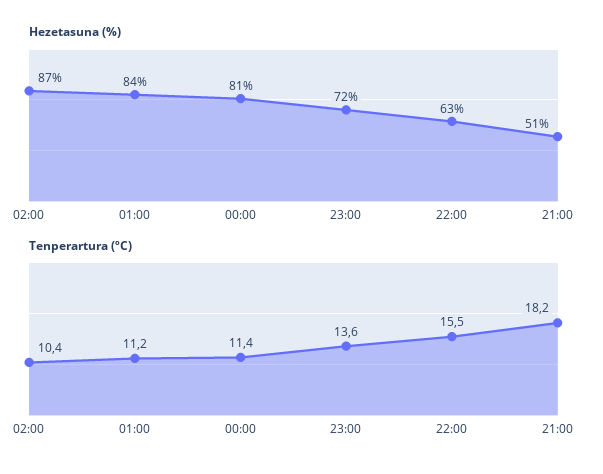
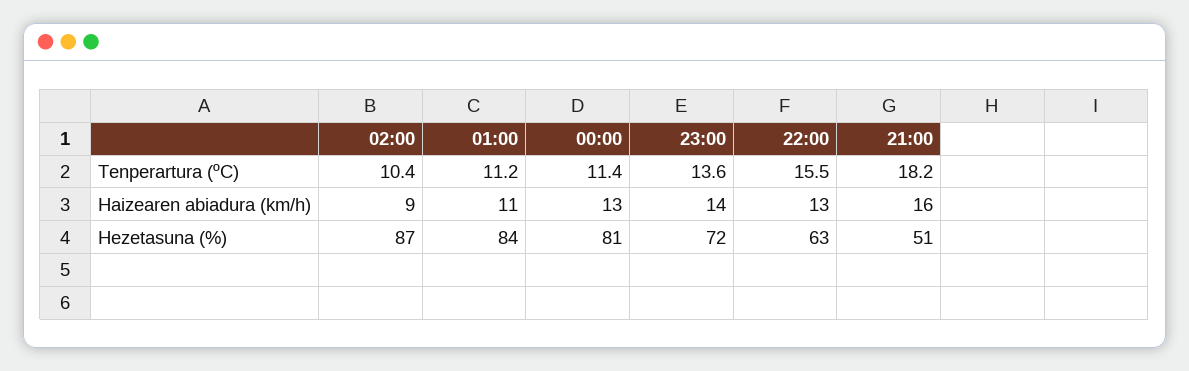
Haizearen abiadura (km/h), 02:00: none -> 9
Haizearen abiadura (km/h), 01:00: none -> 11
Haizearen abiadura (km/h), 00:00: none -> 13
Haizearen abiadura (km/h), 23:00: none -> 14
Haizearen abiadura (km/h), 22:00: none -> 13
Haizearen abiadura (km/h), 21:00: none -> 16

